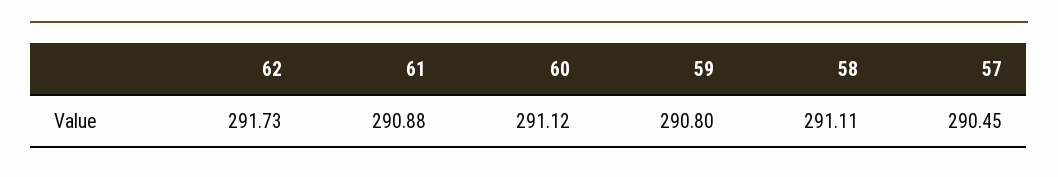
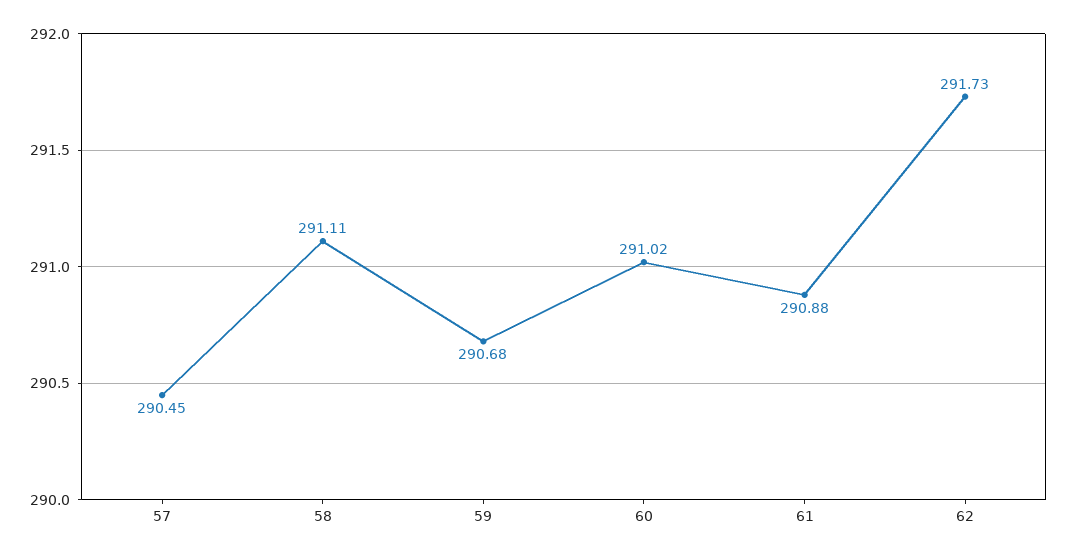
60: 291.12 -> 291.02
59: 290.8 -> 290.68

